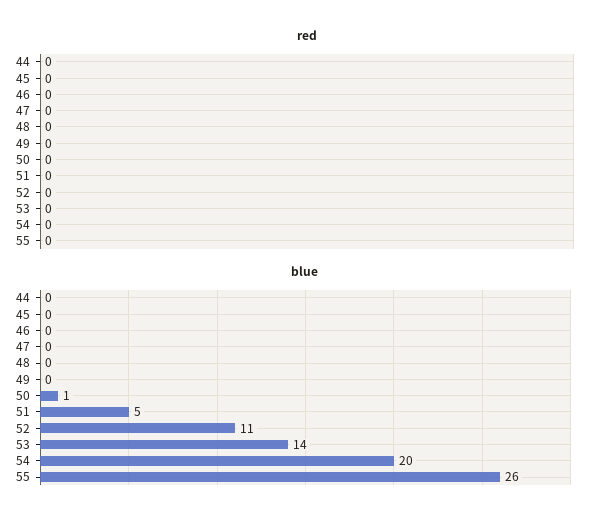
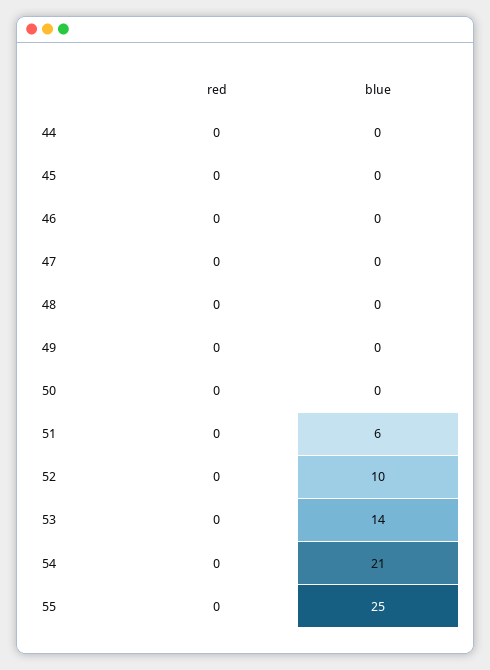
blue, 50: 1 -> 0
blue, 51: 5 -> 6
blue, 52: 11 -> 10
blue, 54: 20 -> 21
blue, 55: 26 -> 25

